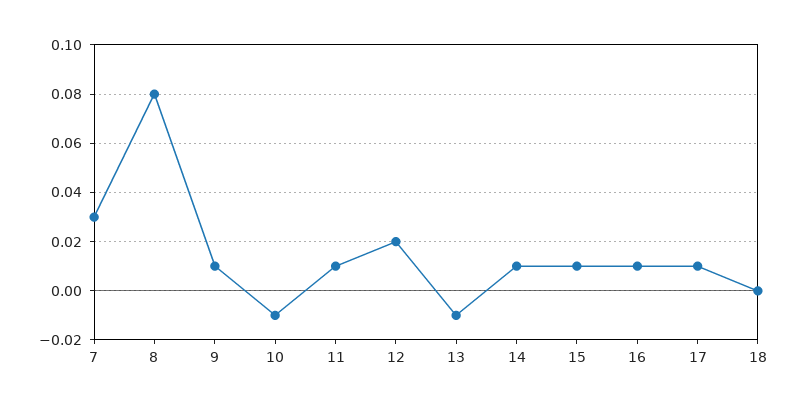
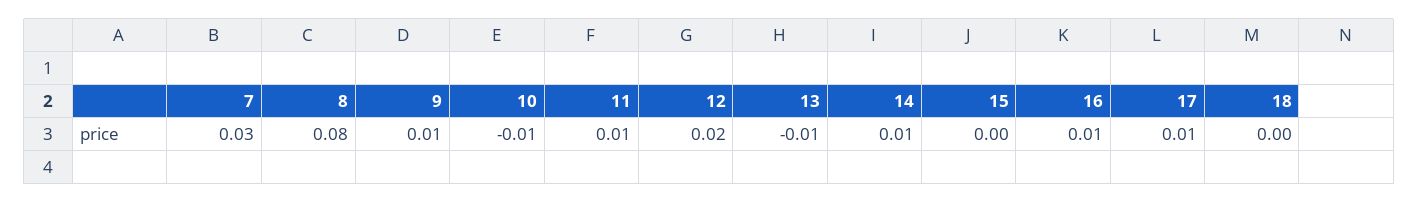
15: 0.01 -> 0

